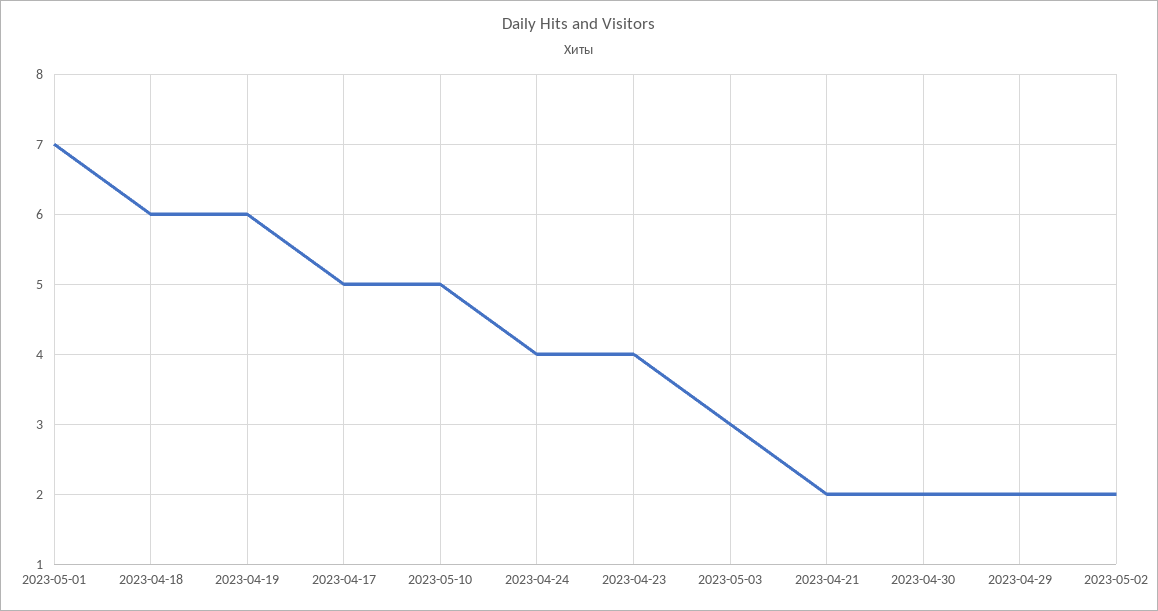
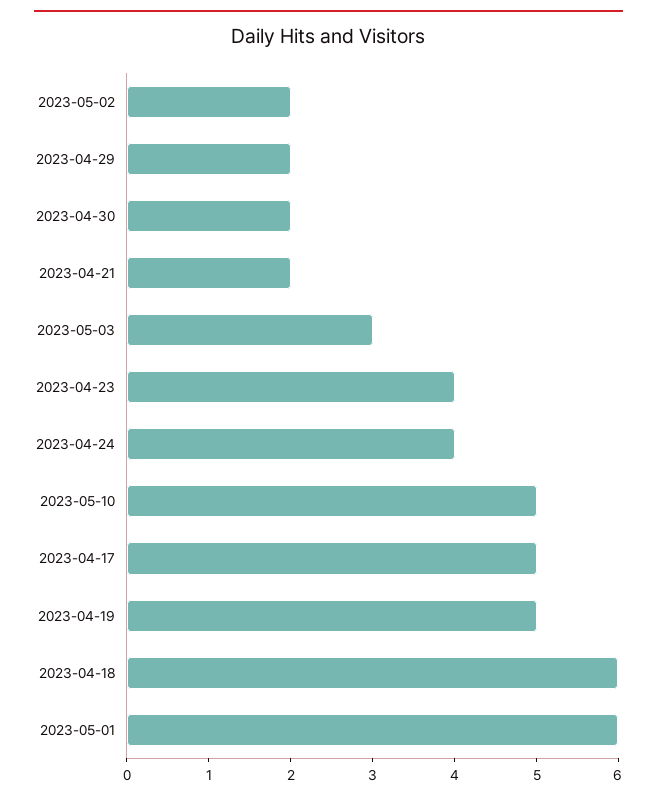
2023-05-01: 7 -> 6
2023-04-19: 6 -> 5

